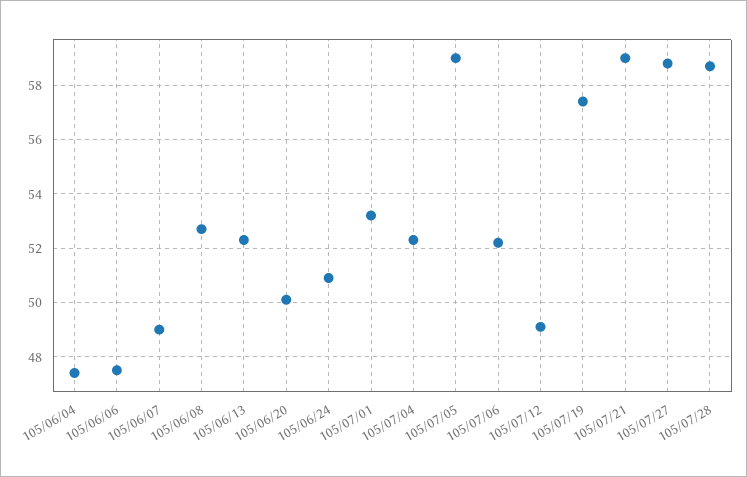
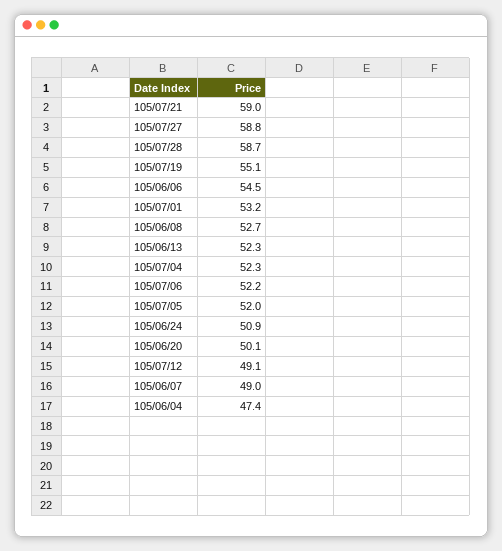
105/06/06: 47.5 -> 54.5
105/07/05: 59 -> 52
105/07/19: 57.5 -> 55.1

